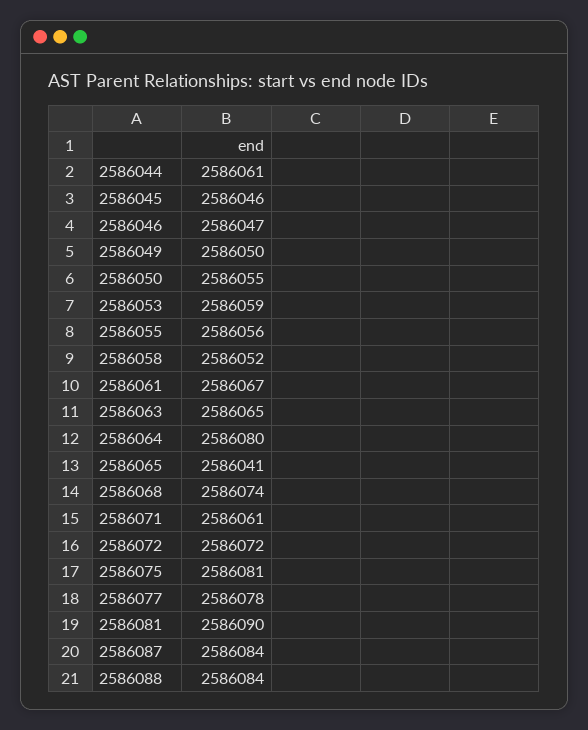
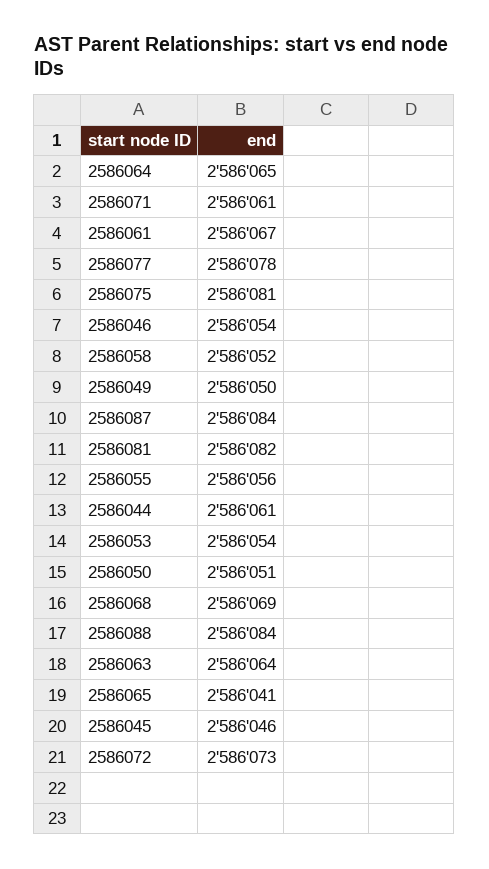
2586046: 2586047 -> 2586054
2586050: 2586055 -> 2586051
2586053: 2586059 -> 2586054
2586063: 2586065 -> 2586064
2586064: 2586080 -> 2586065
2586068: 2586074 -> 2586069
2586072: 2586072 -> 2586073
2586081: 2586090 -> 2586082

